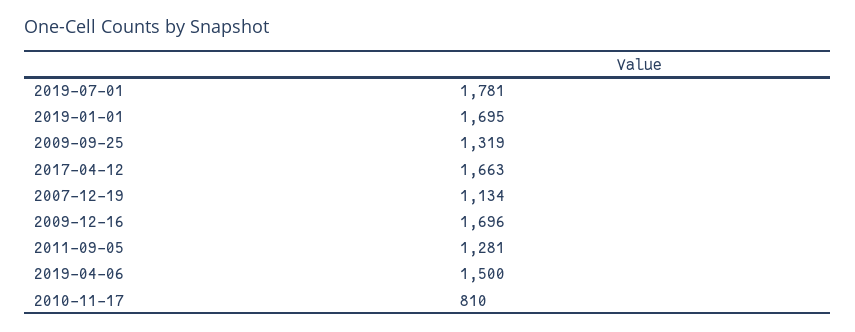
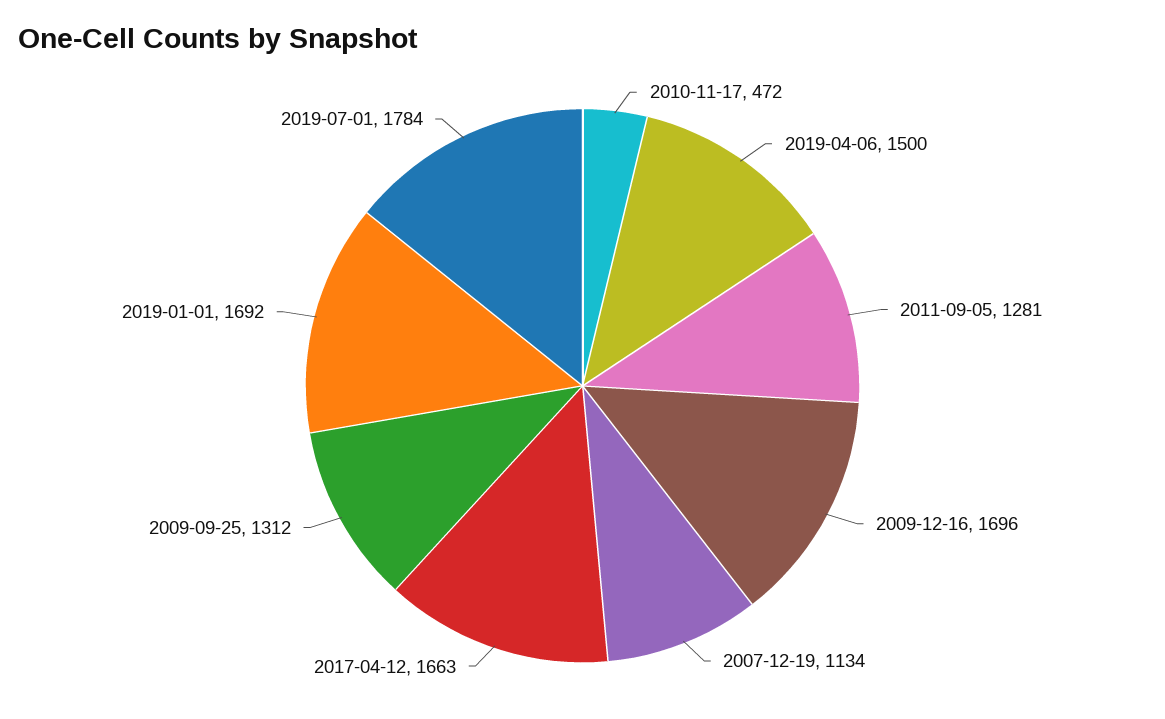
2019-07-01: 1781 -> 1784
2019-01-01: 1695 -> 1692
2009-09-25: 1319 -> 1312
2010-11-17: 810 -> 472

